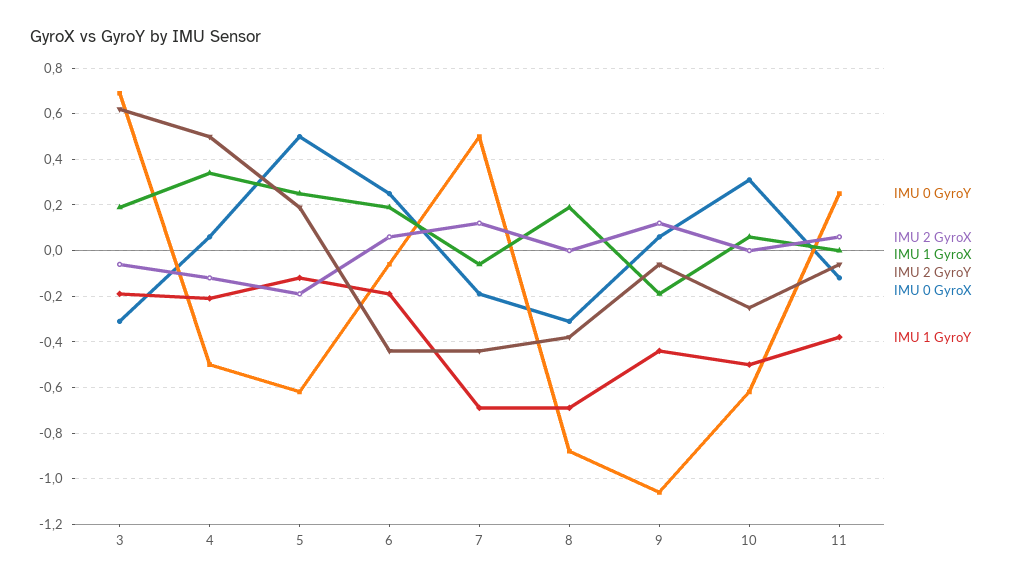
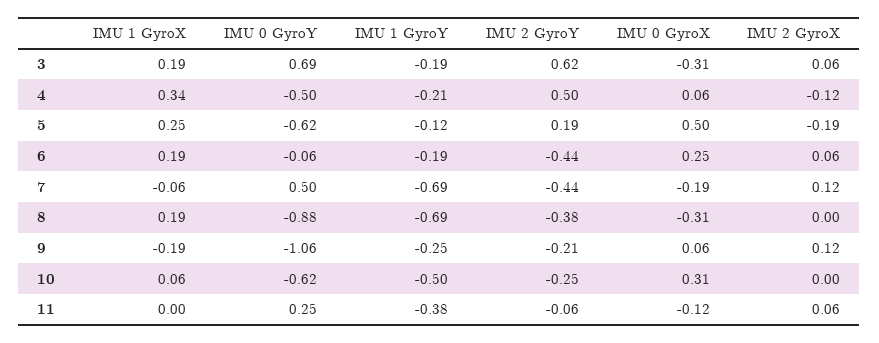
IMU 2 GyroX, 3: -0.05 -> 0.06
IMU 2 GyroY, 9: -0.05 -> -0.21
IMU 1 GyroY, 9: -0.45 -> -0.25

